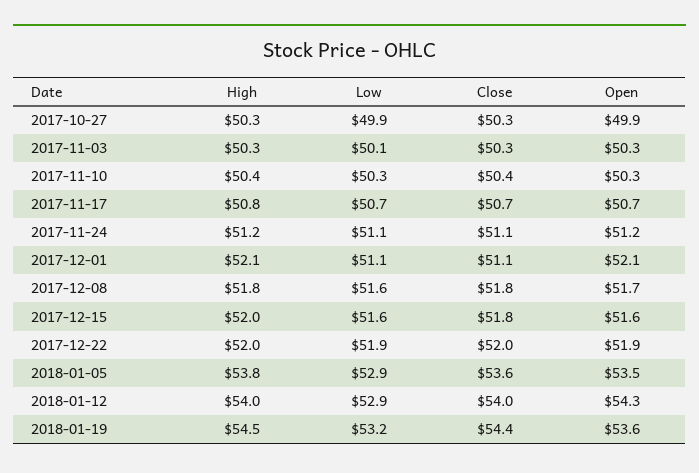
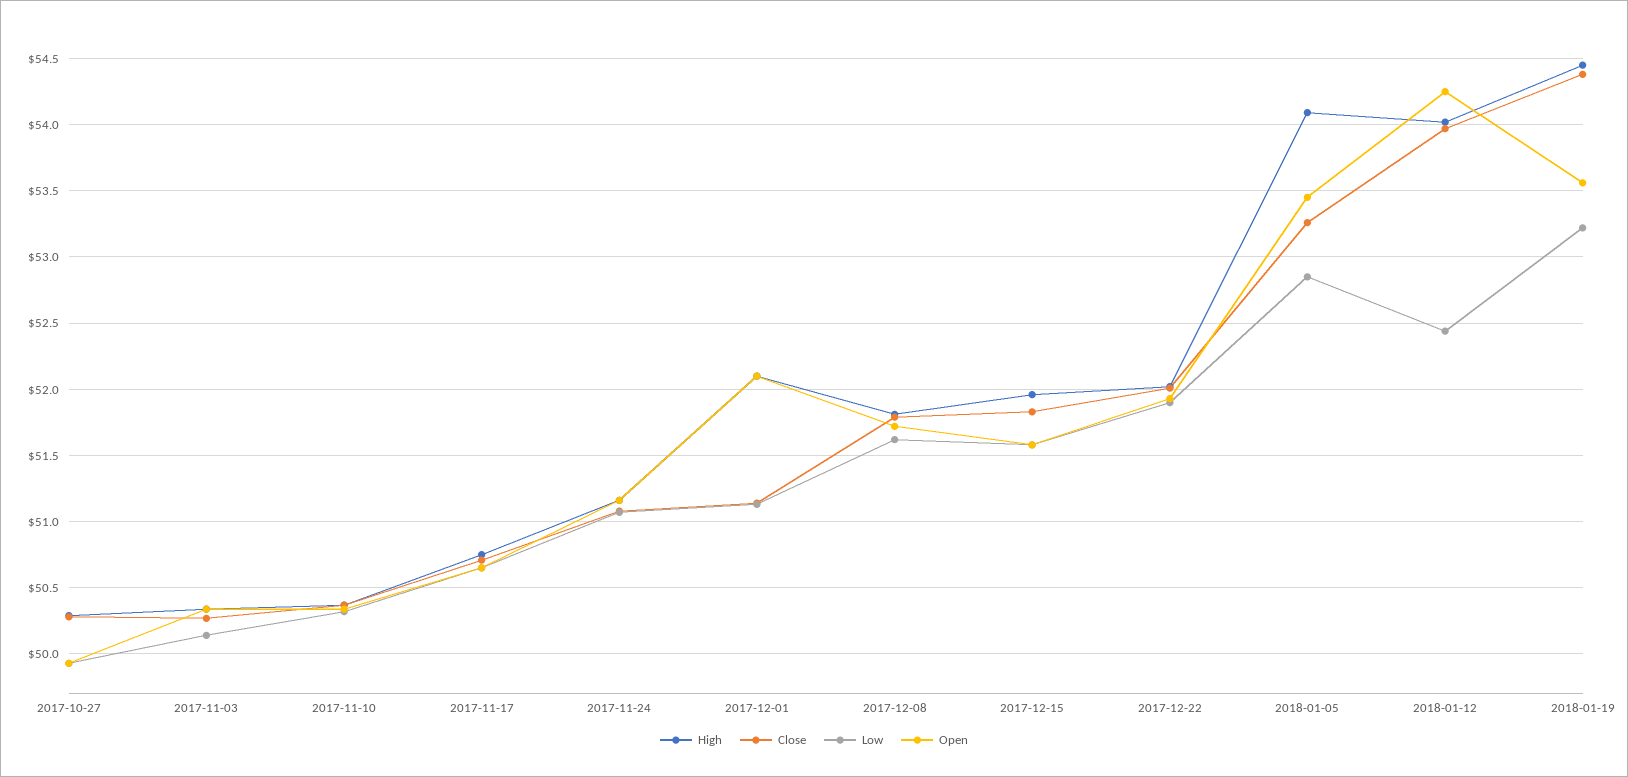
High, 2018-01-05: 53.8 -> 54.1
Close, 2018-01-05: 53.6 -> 53.25
Low, 2018-01-12: 52.9 -> 52.45

